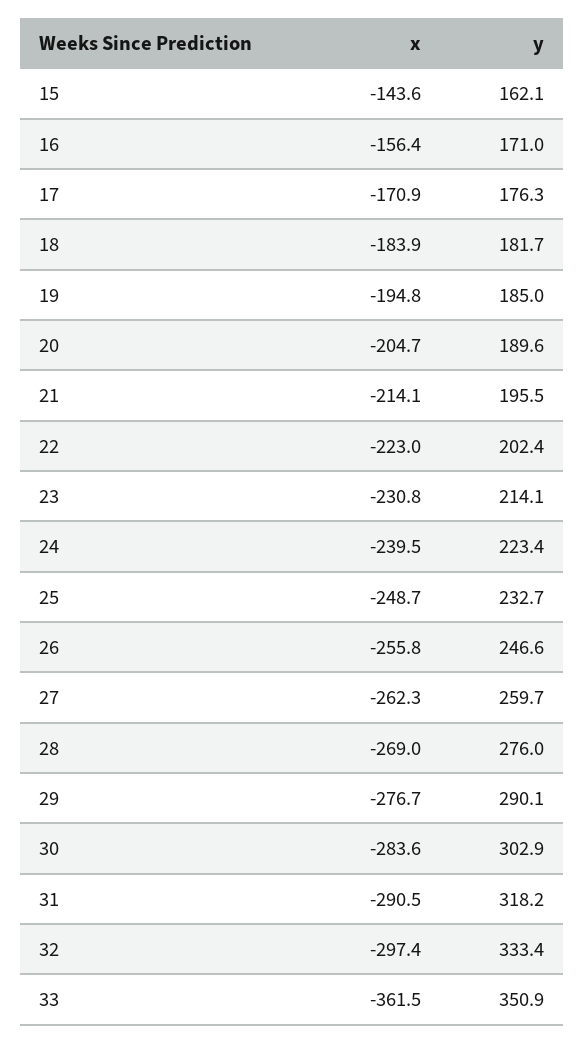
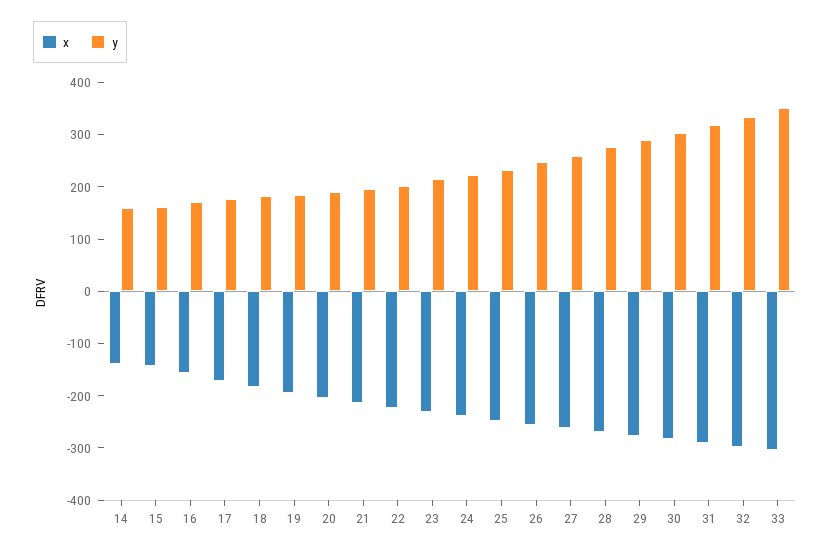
x, 33: -361.5 -> -300
x, 14: none -> -140
y, 14: none -> 160

